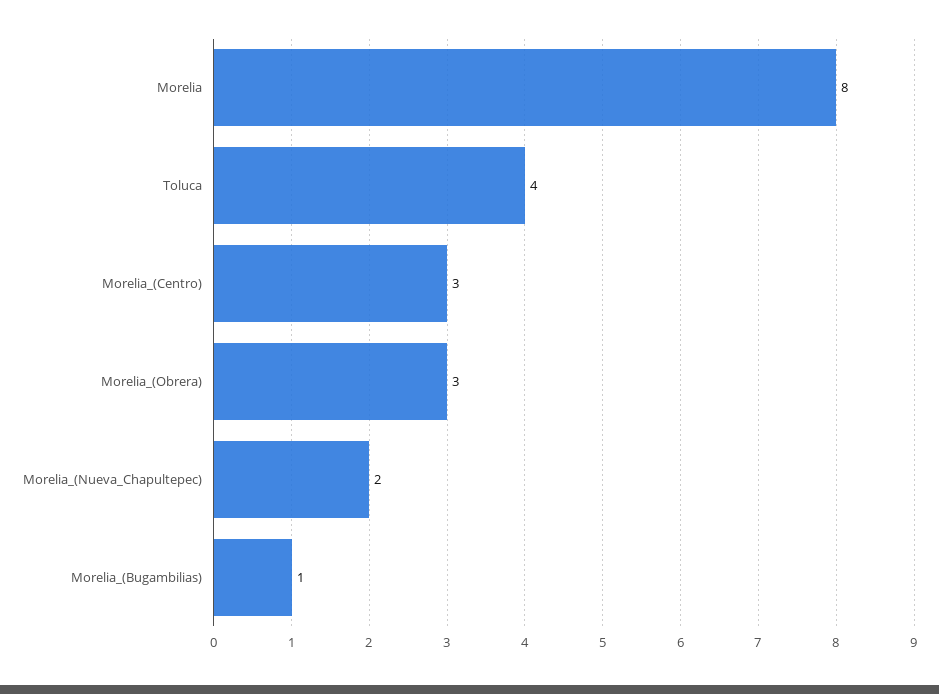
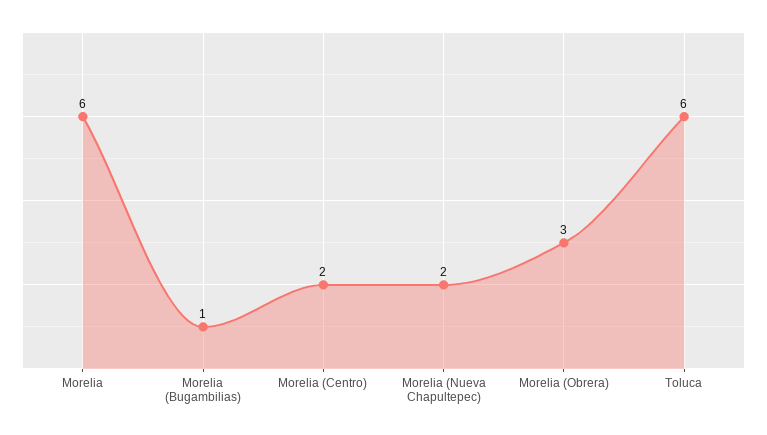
Morelia: 8 -> 6
Toluca: 4 -> 6
Morelia_(Centro): 3 -> 2

